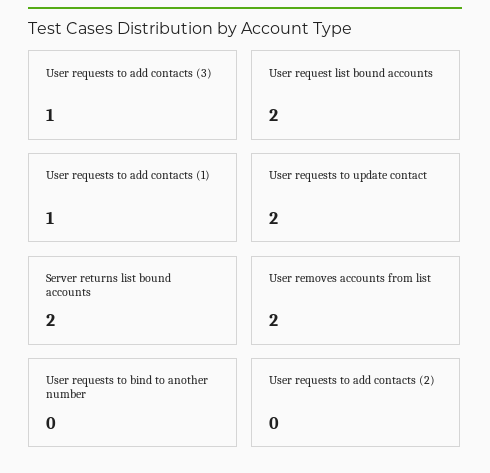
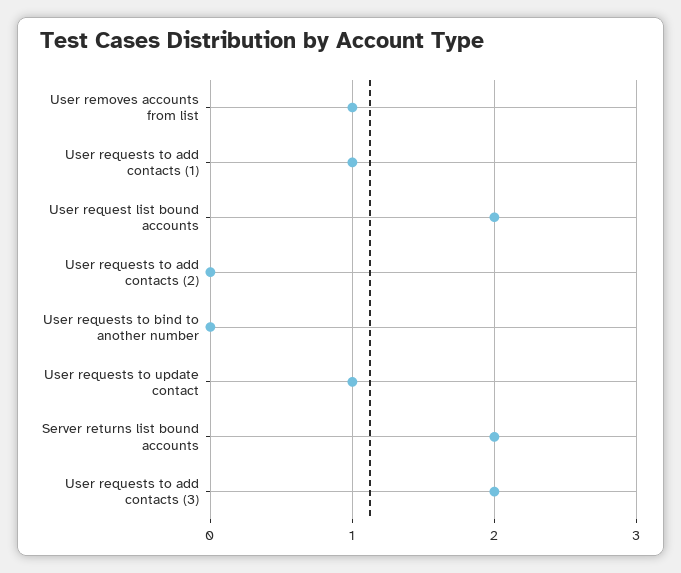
User requests to add contacts (3): 1 -> 2
User requests to update contact: 2 -> 1
User removes accounts from list: 2 -> 1

